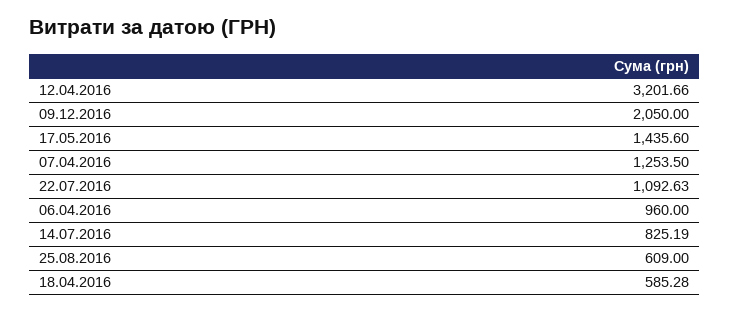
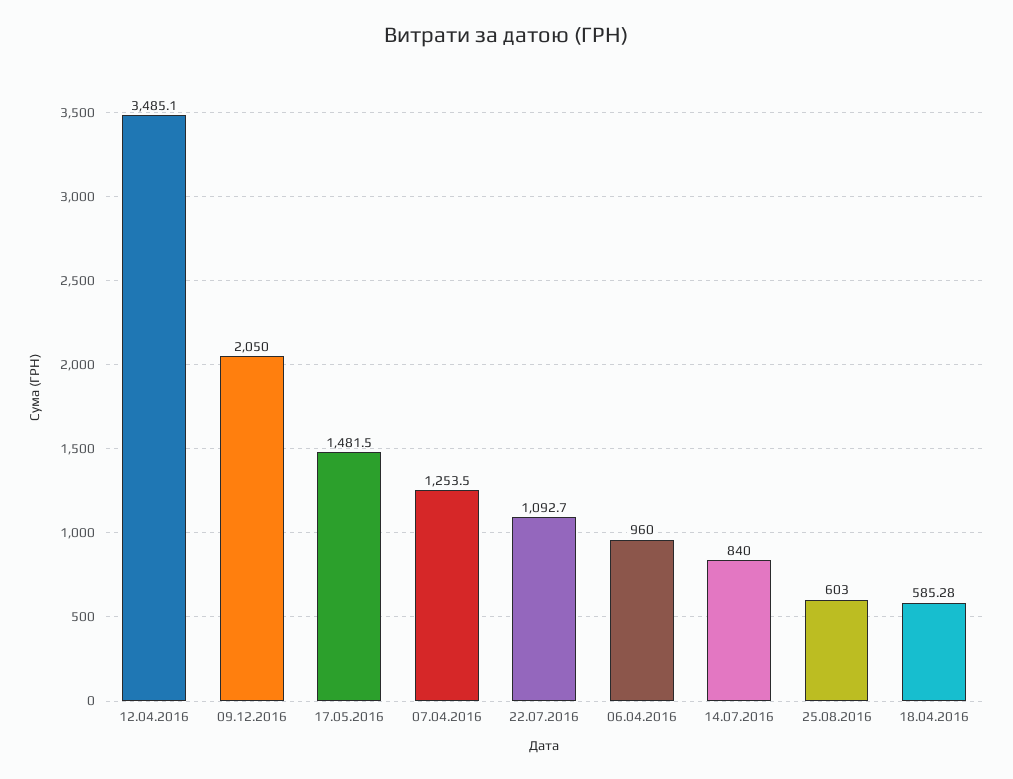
12.04.2016: 3201.66 -> 3485.1
17.05.2016: 1435.6 -> 1481.5
22.07.2016: 1092.63 -> 1092.7
14.07.2016: 825.19 -> 840
25.08.2016: 609 -> 603

